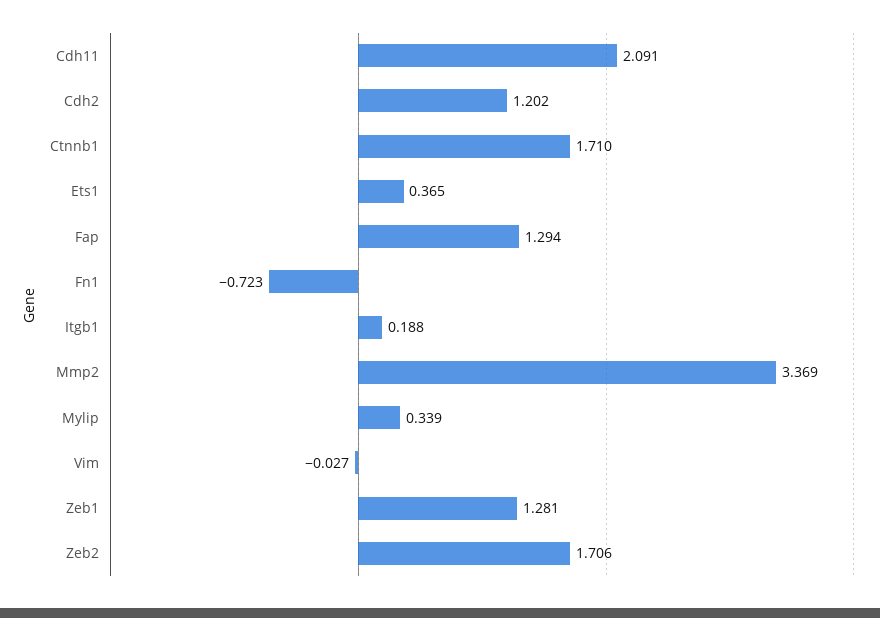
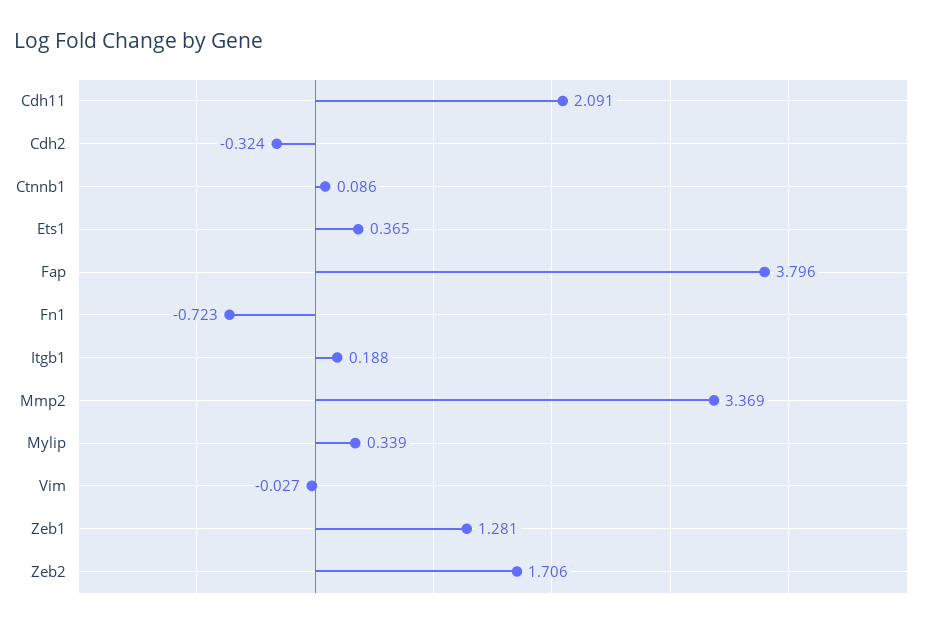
Cdh2: 1.202 -> -0.324
Ctnnb1: 1.71 -> 0.086
Fap: 1.294 -> 3.796

